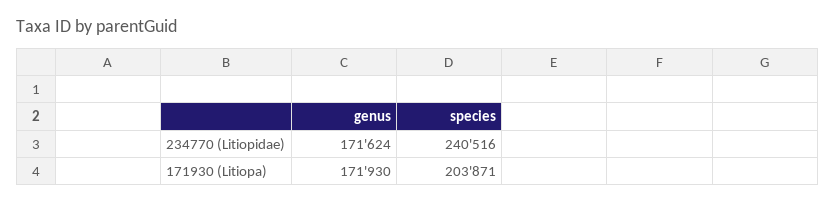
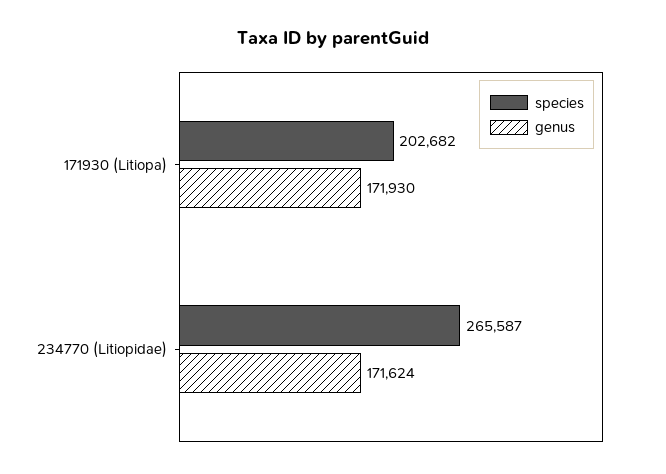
species, 234770 (Litiopidae): 240516 -> 265587
species, 171930 (Litiopa): 203871 -> 202682

